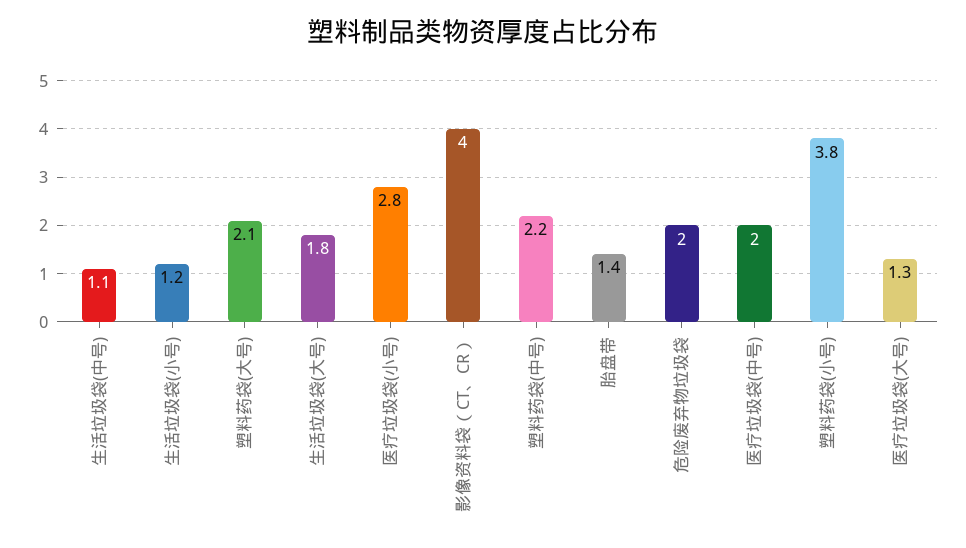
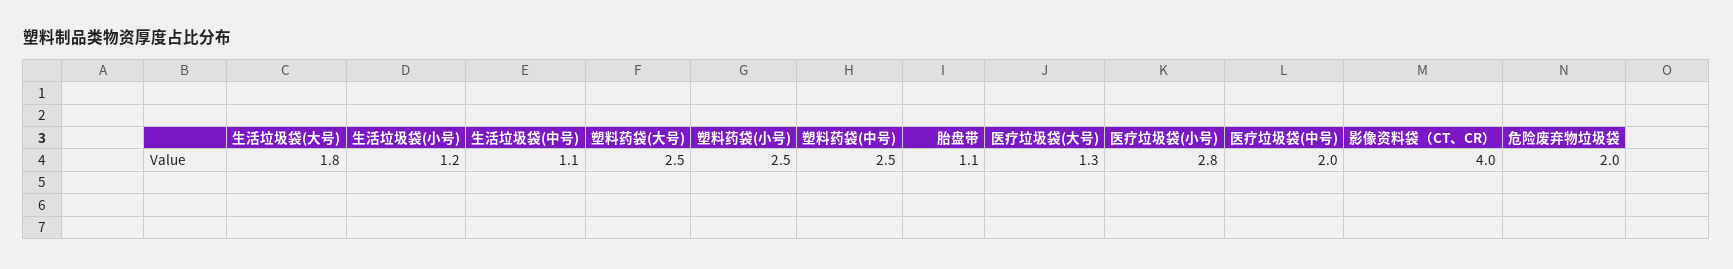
塑料药袋(大号): 2.1 -> 2.5
塑料药袋(中号): 2.2 -> 2.5
胎盘带: 1.4 -> 1.1
塑料药袋(小号): 3.8 -> 2.5

